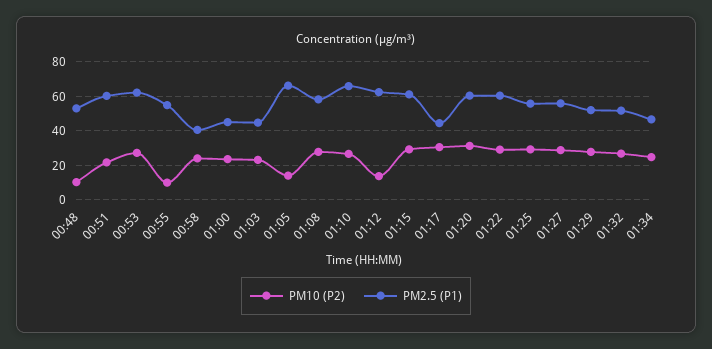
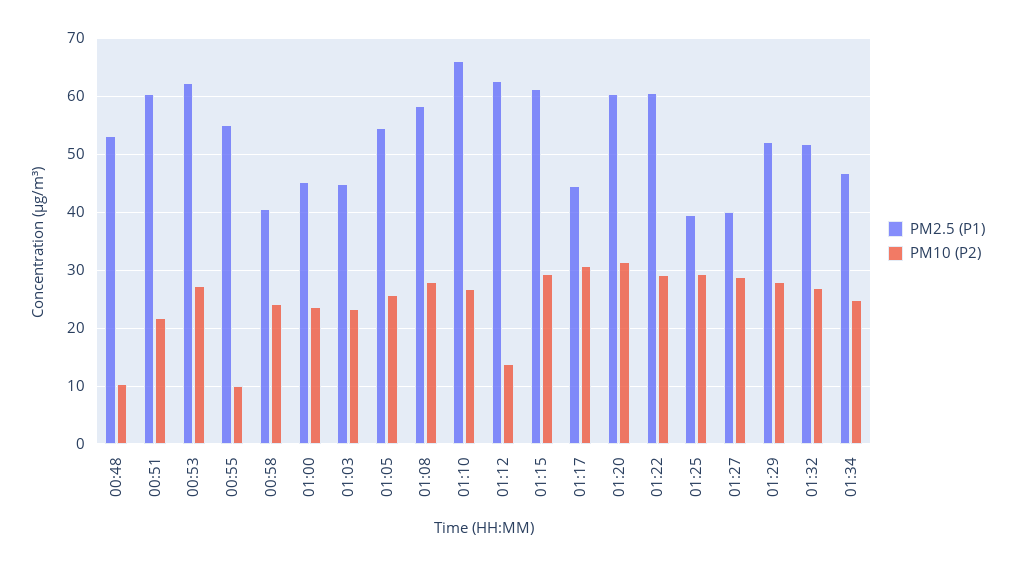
PM10 (P2), 01:05: 15 -> 26
PM2.5 (P1), 01:05: 65 -> 54
PM2.5 (P1), 01:25: 55 -> 40
PM2.5 (P1), 01:27: 55 -> 40

